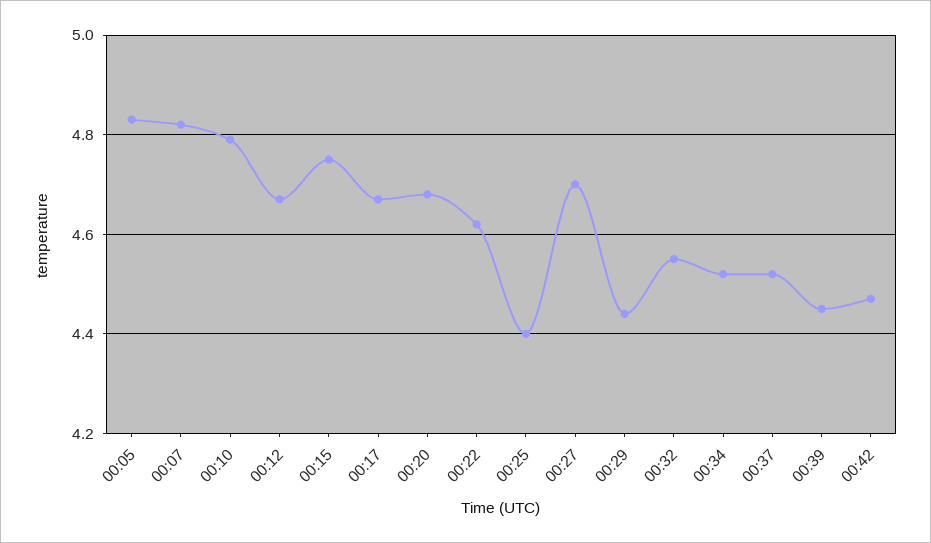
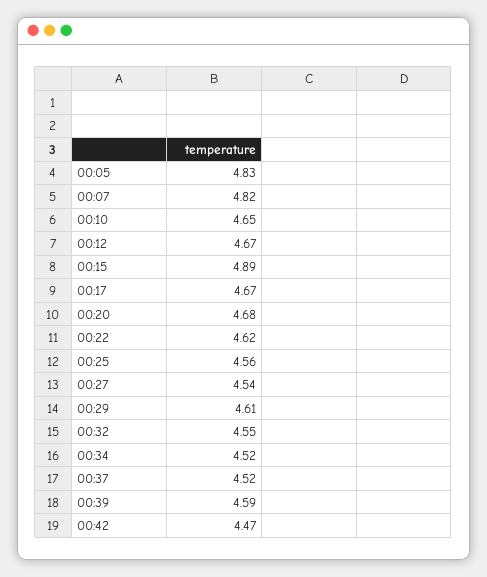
00:10: 4.8 -> 4.65
00:15: 4.75 -> 4.89
00:25: 4.4 -> 4.56
00:27: 4.7 -> 4.54
00:29: 4.45 -> 4.61
00:39: 4.45 -> 4.59

